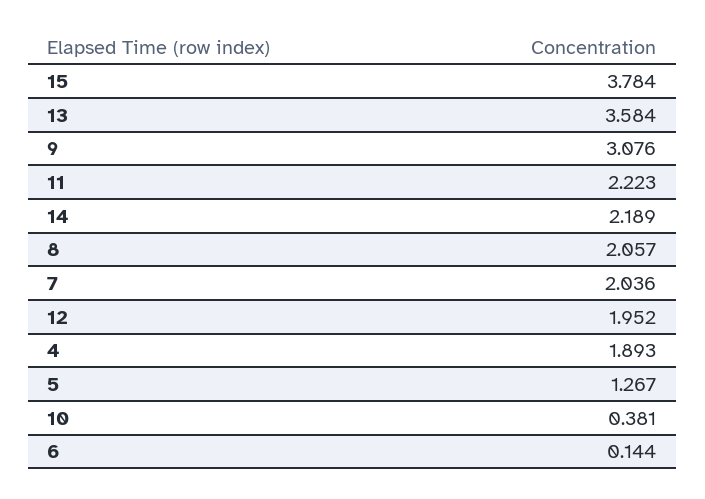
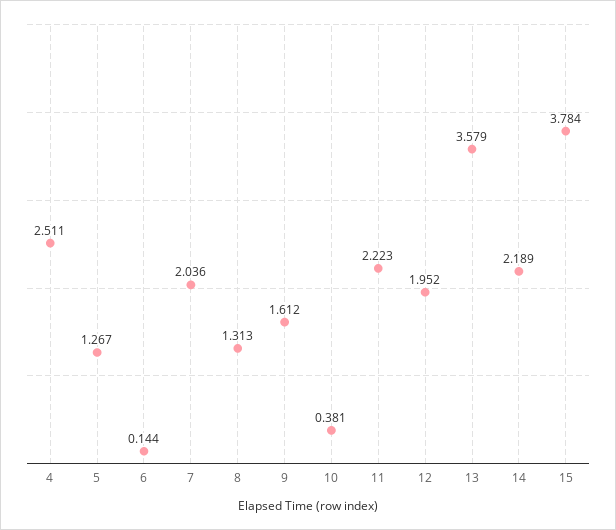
13: 3.584 -> 3.579
9: 3.076 -> 1.612
8: 2.057 -> 1.313
4: 1.893 -> 2.511

